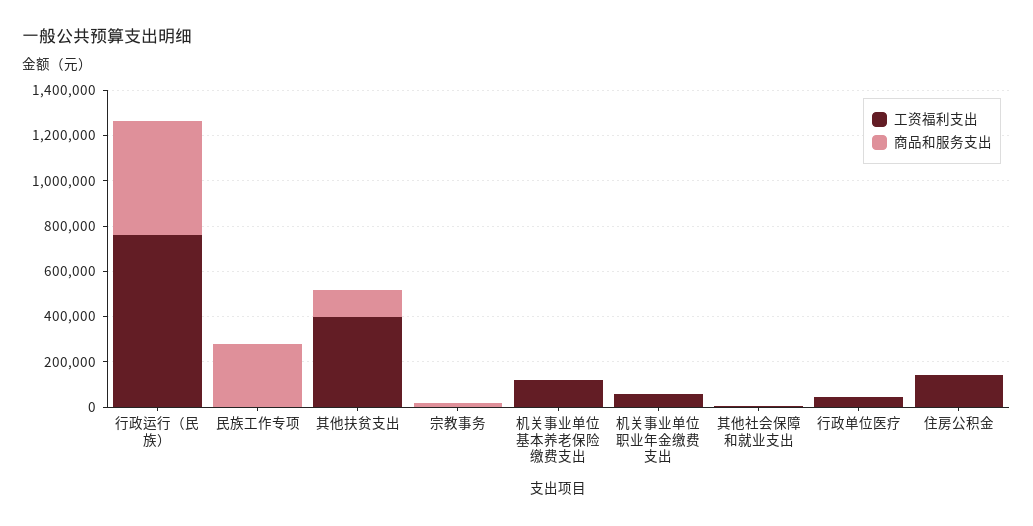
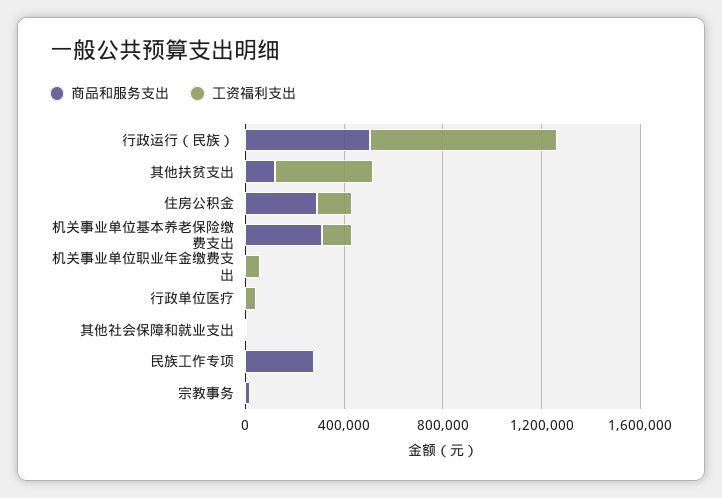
商品和服务支出, 机关事业单位基本养老保险缴费支出: 0 -> 300000
商品和服务支出, 住房公积金: 0 -> 300000

